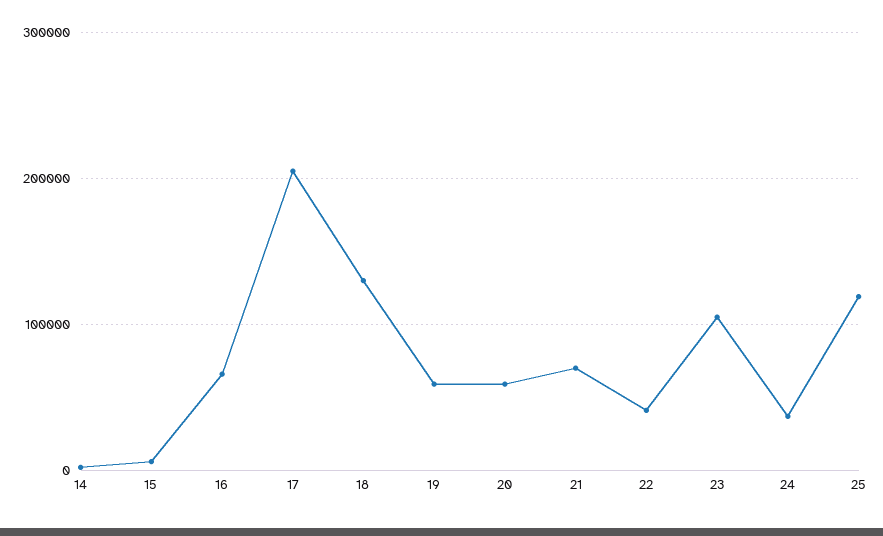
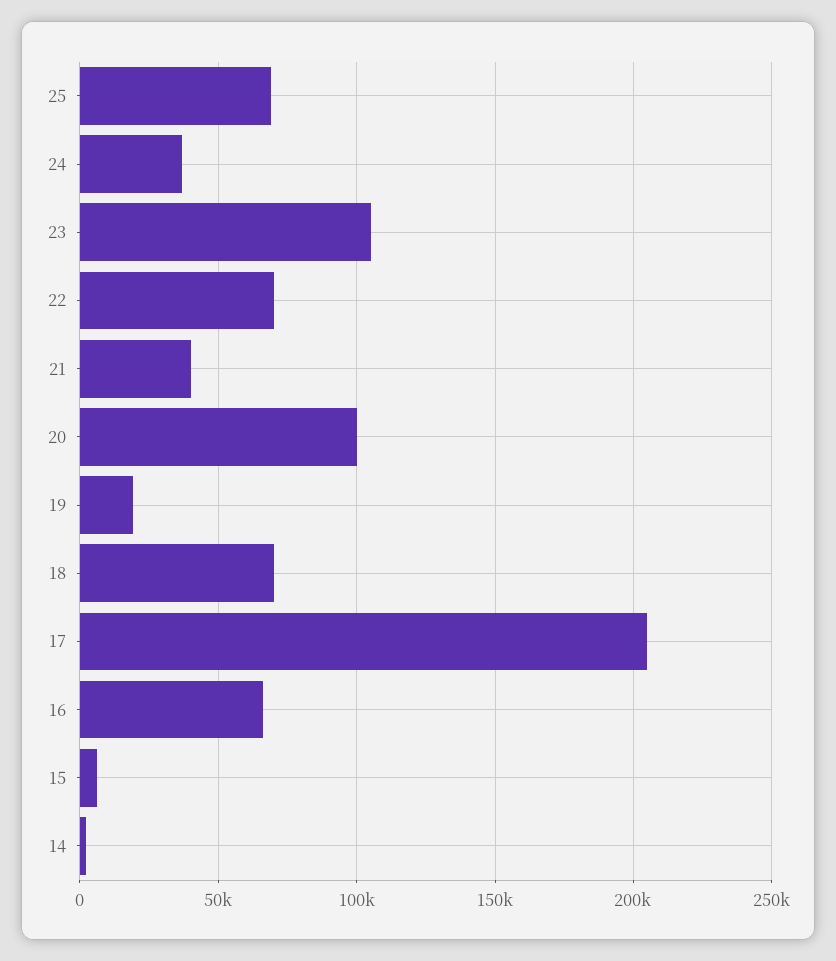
18: 130000 -> 70000
19: 60000 -> 20000
20: 60000 -> 100000
21: 70000 -> 40000
22: 40000 -> 70000
25: 120000 -> 70000

